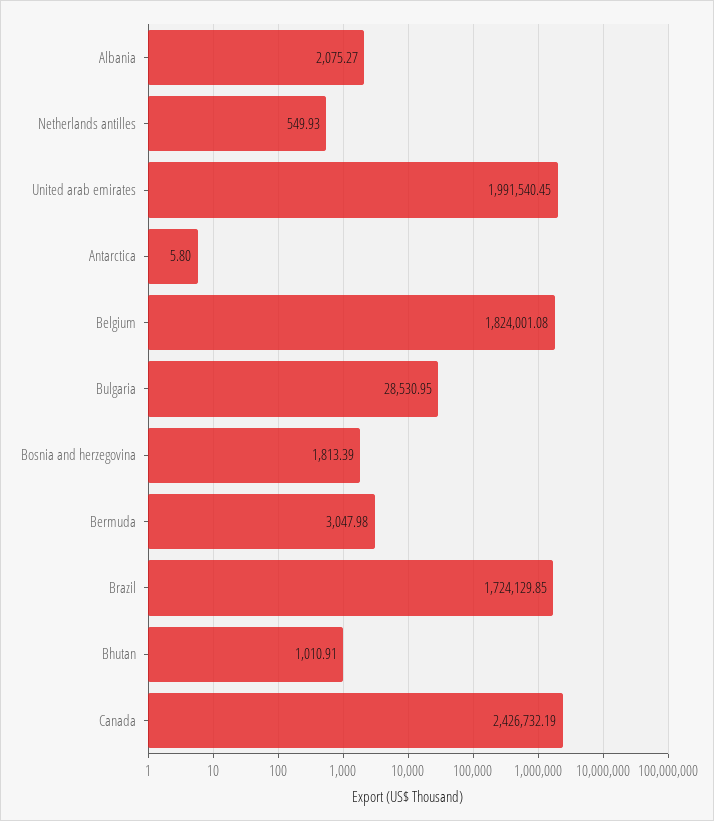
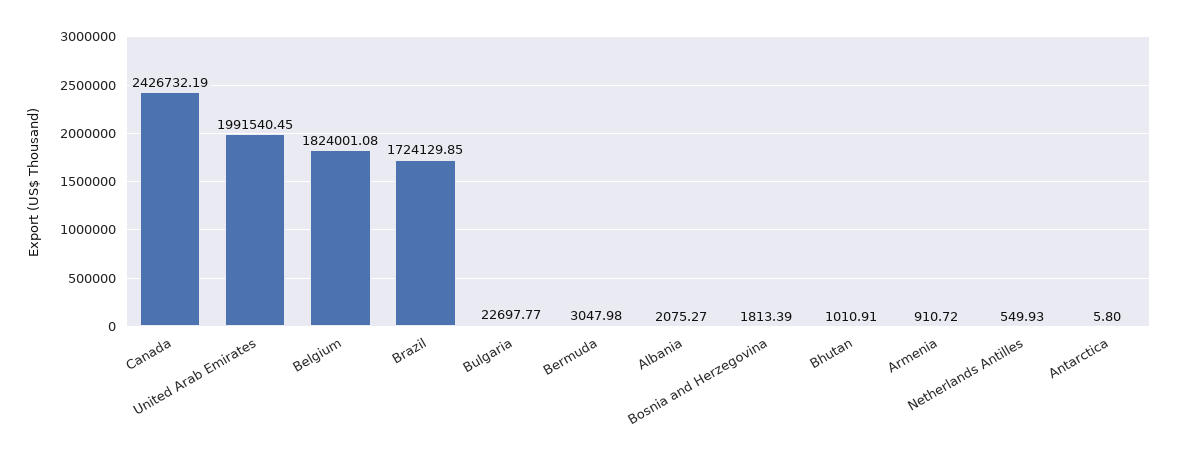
Bulgaria: 28530.95 -> 22697.77
Armenia: none -> 910.72

